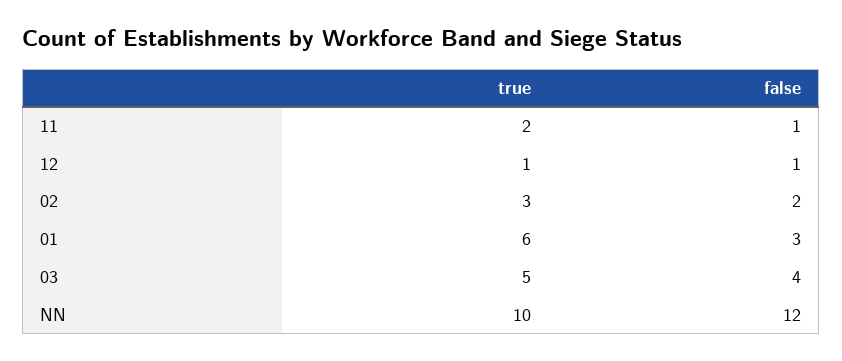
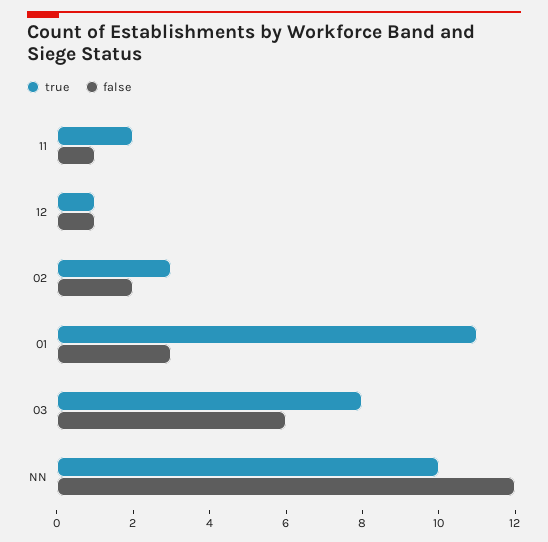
true, 01: 6 -> 11
true, 03: 5 -> 8
false, 03: 4 -> 6

